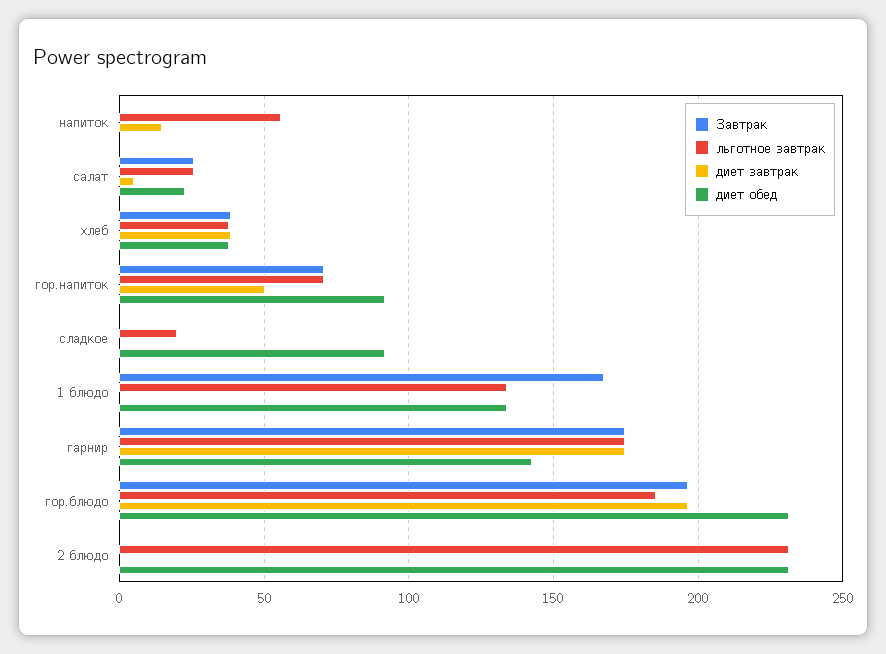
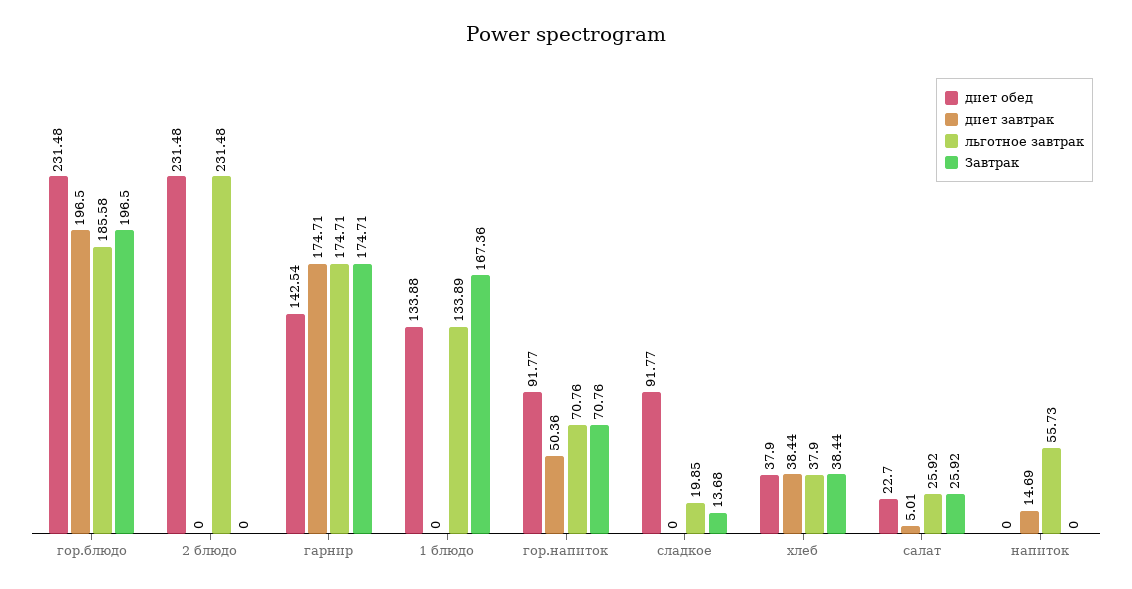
Завтрак, сладкое: 0 -> 13.68

